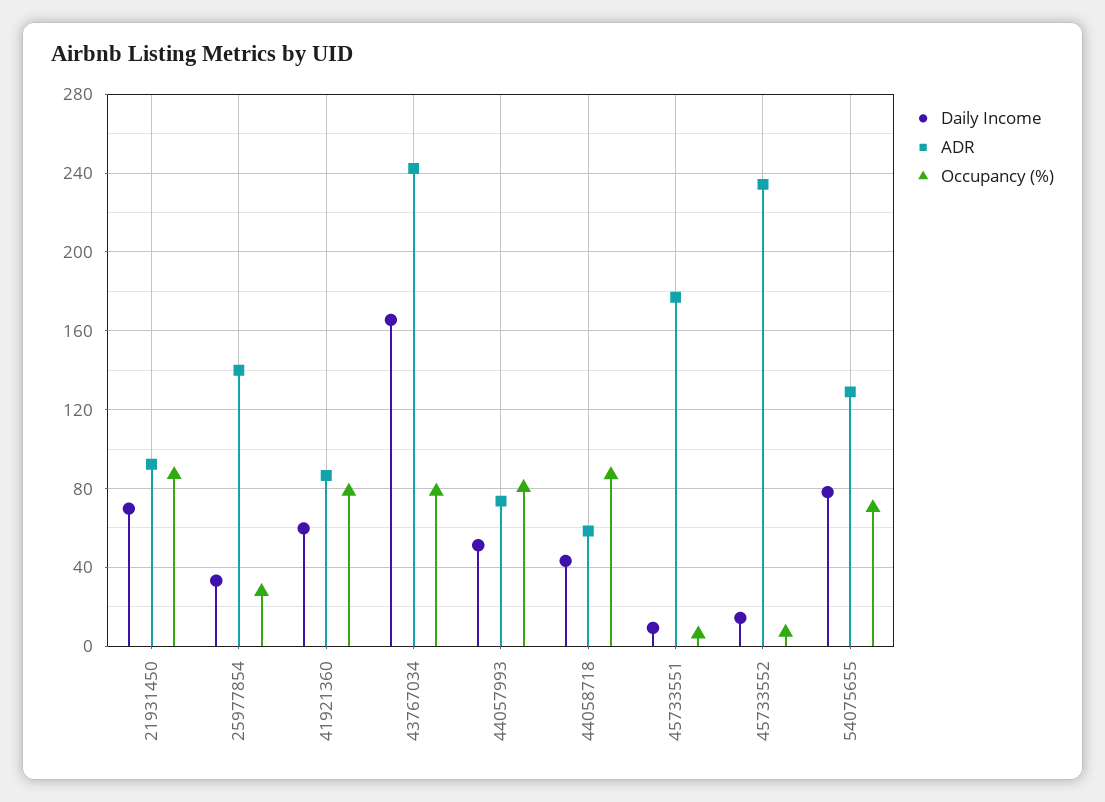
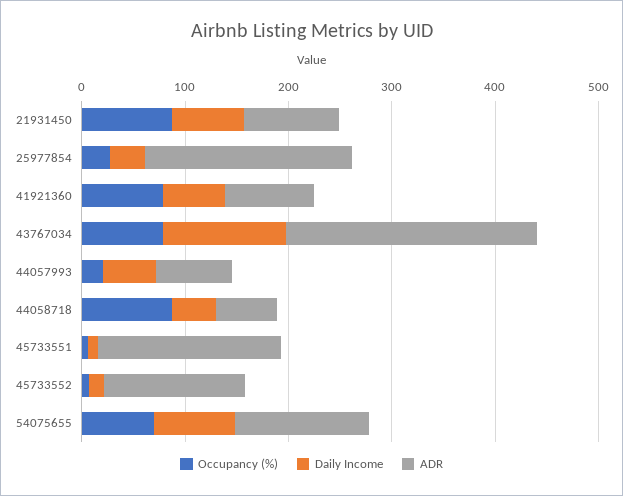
ADR, 25977854: 140 -> 200
Daily Income, 43767034: 165 -> 120
Occupancy (%), 44057993: 80 -> 20
ADR, 45733552: 235 -> 140

